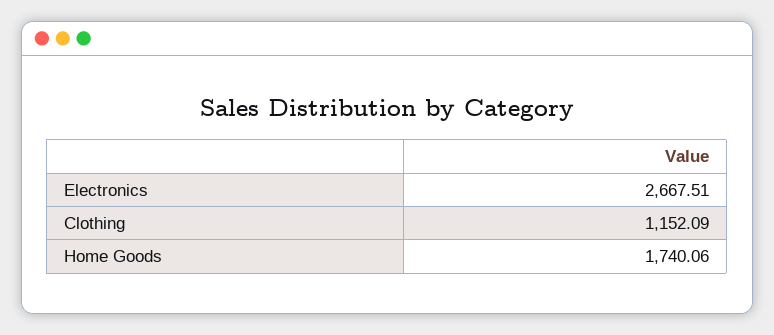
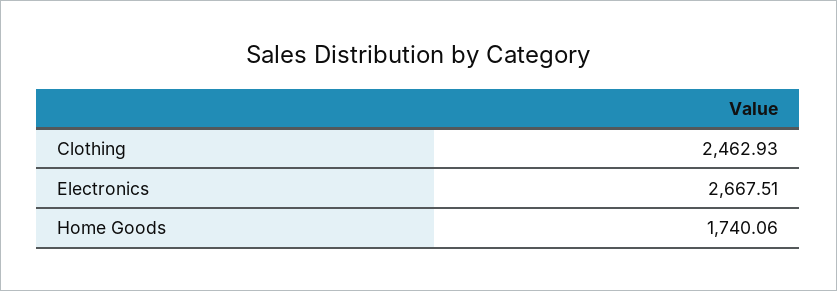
Clothing: 1152.09 -> 2462.93

